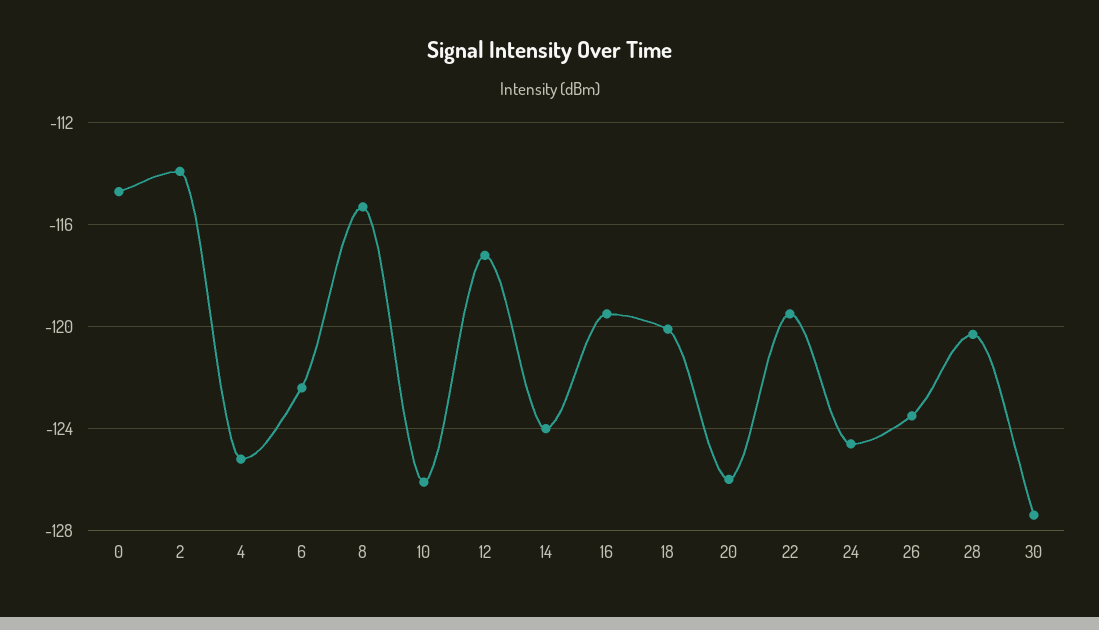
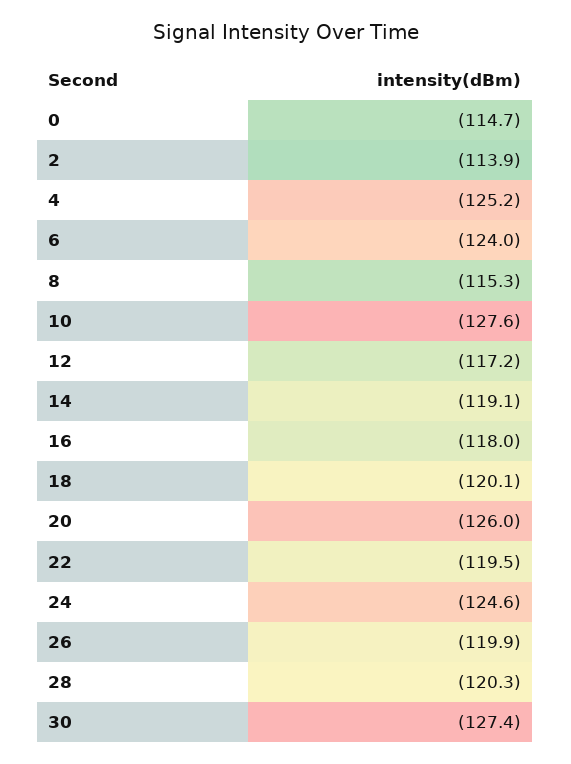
6: -122.5 -> -124
10: -126 -> -127.6
14: -124 -> -119.1
16: -119.5 -> -118
26: -123.5 -> -119.9

